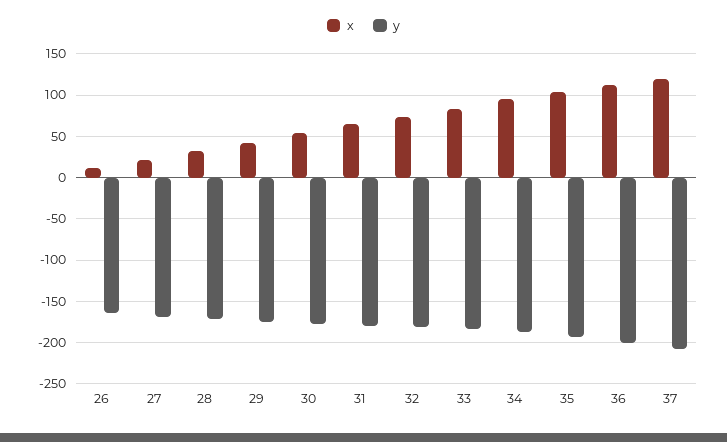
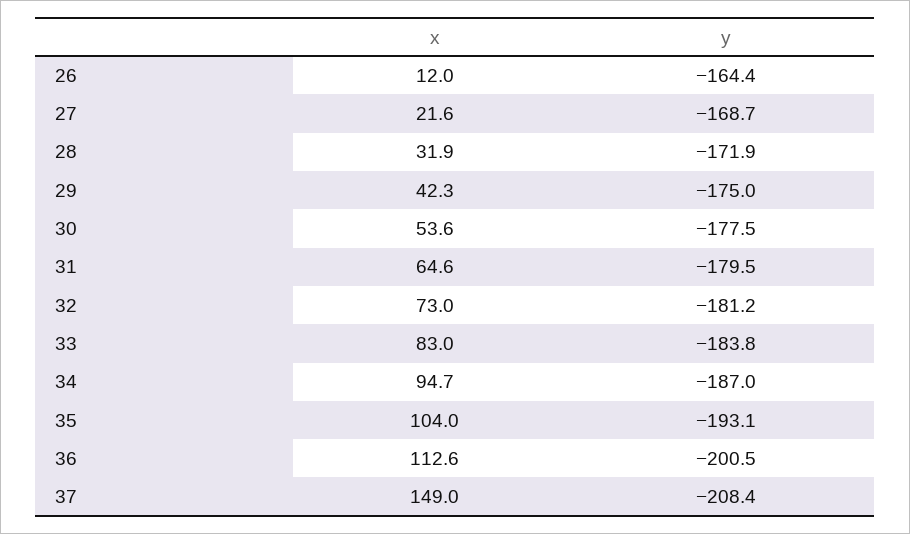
x, 37: 120 -> 149

